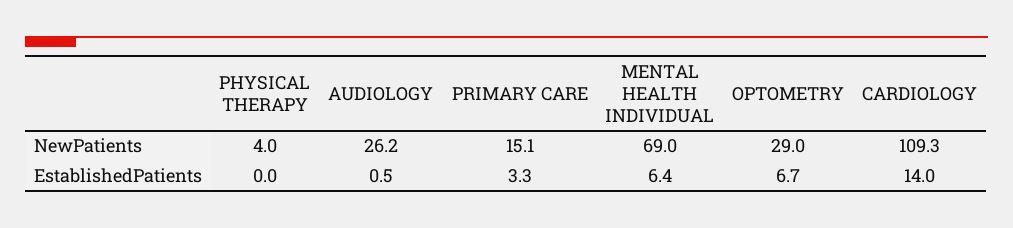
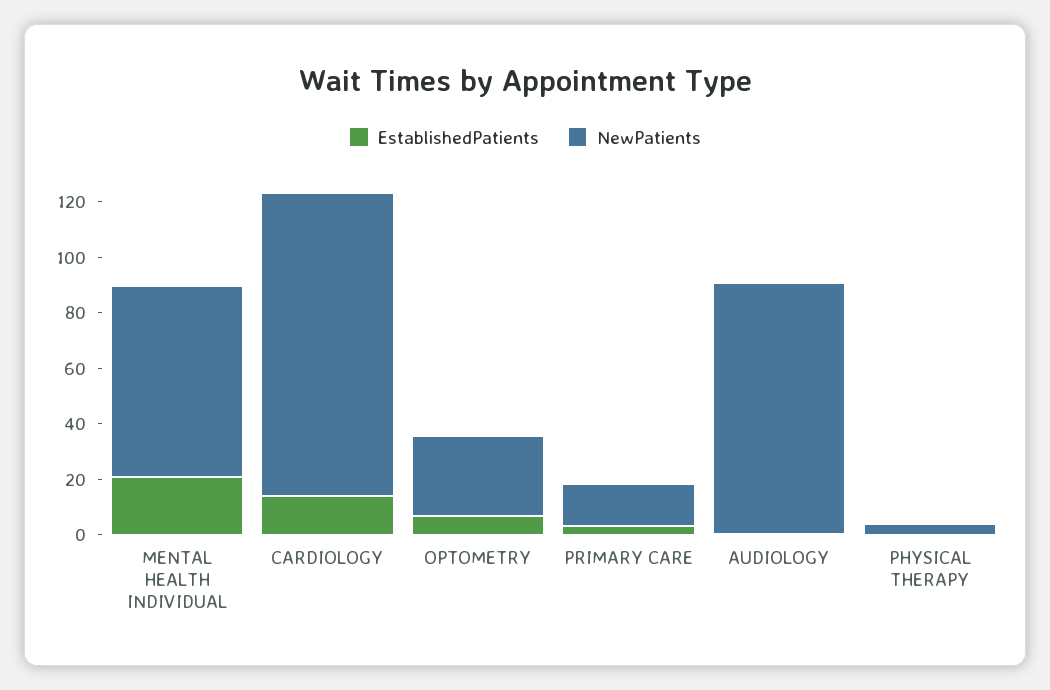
NewPatients, AUDIOLOGY: 26.2 -> 90
EstablishedPatients, MENTAL HEALTH INDIVIDUAL: 6.4 -> 20

